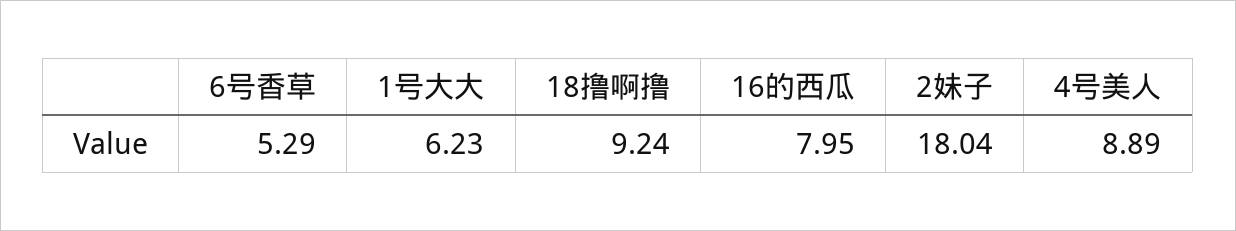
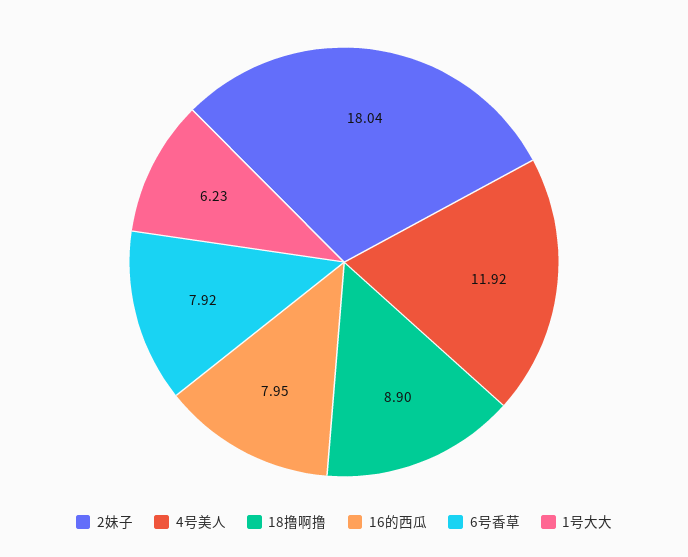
6号香草: 5.29 -> 7.92
18撸啊撸: 9.24 -> 8.9
4号美人: 8.89 -> 11.92

